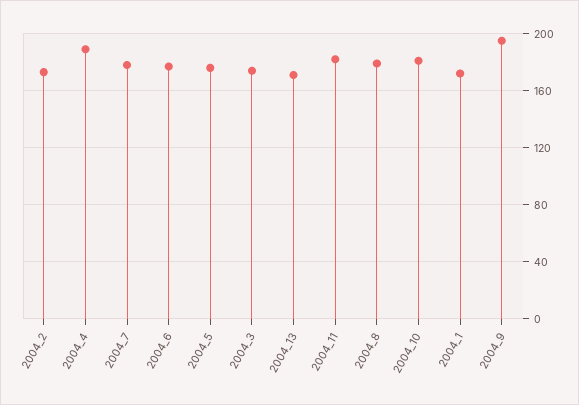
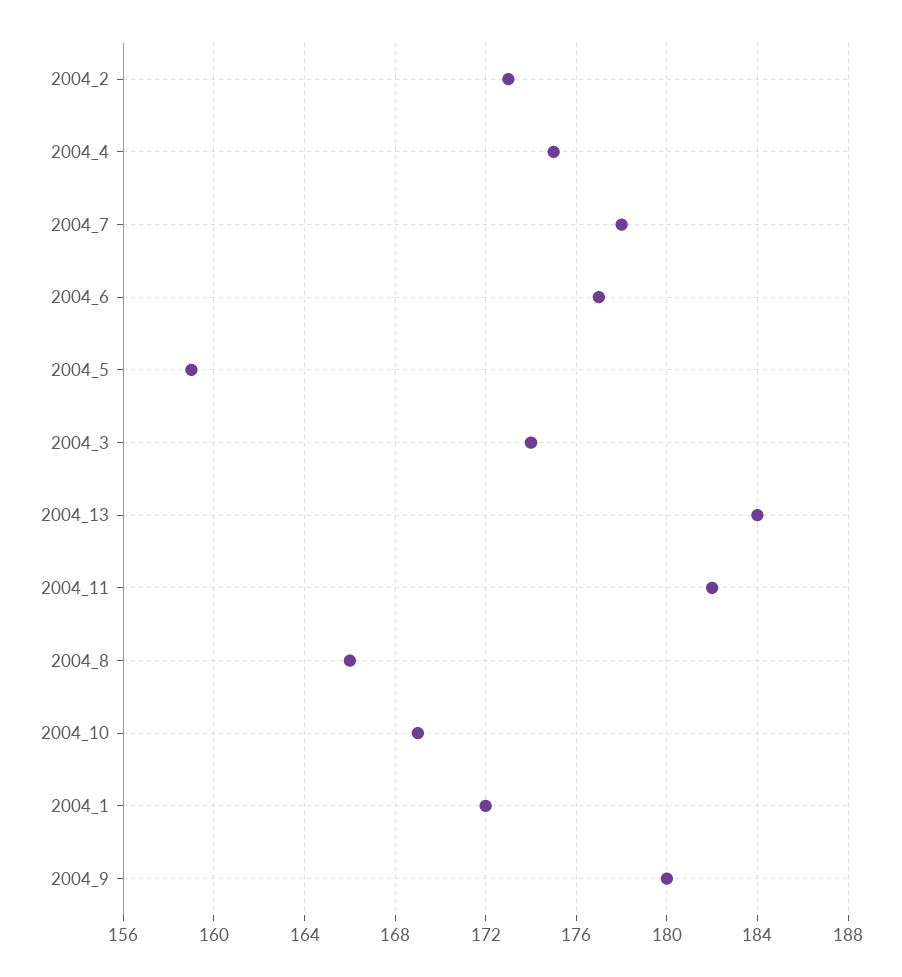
2004_4: 190 -> 175
2004_5: 175 -> 159
2004_13: 170 -> 184
2004_8: 180 -> 166
2004_10: 180 -> 169
2004_9: 195 -> 180

